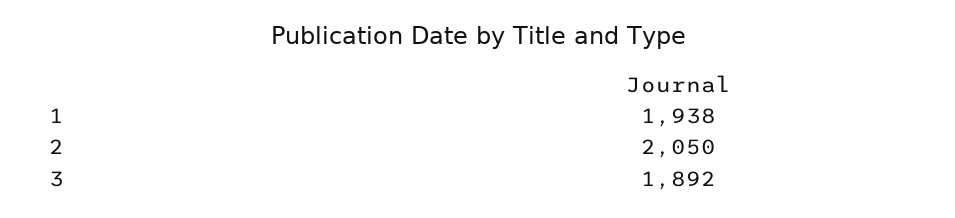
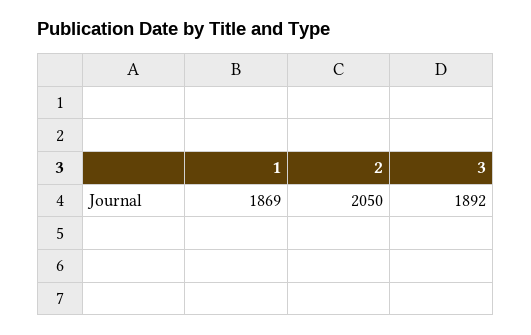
1: 1938 -> 1869

